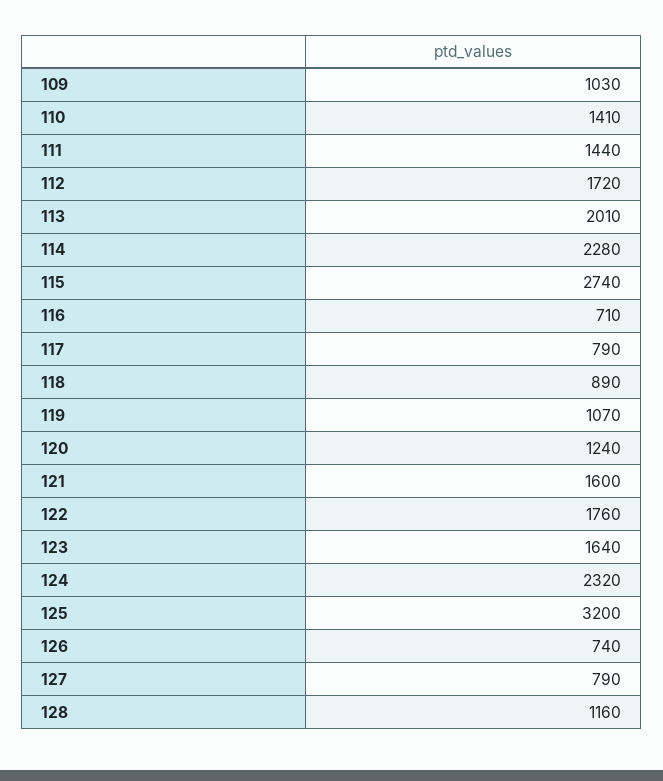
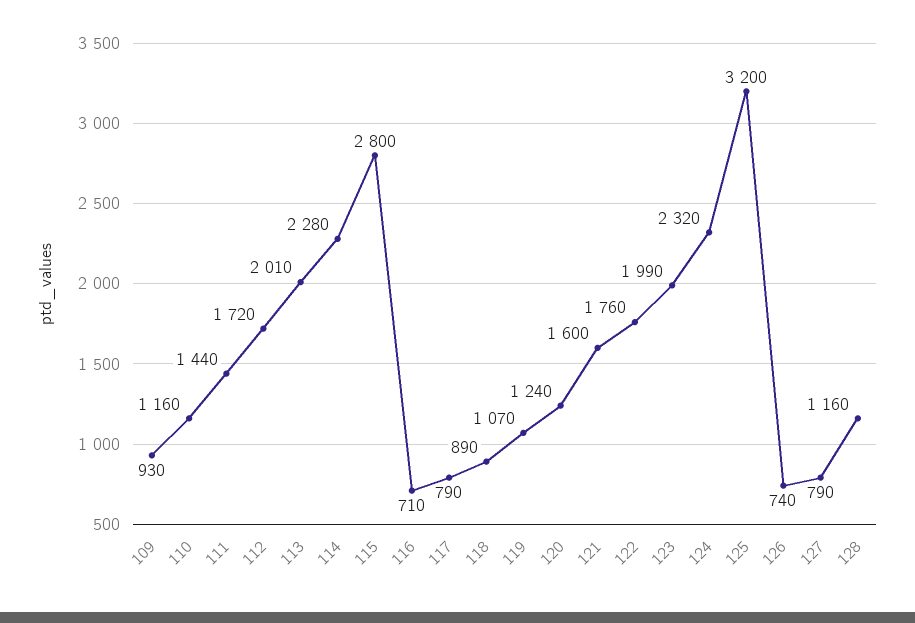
109: 1030 -> 930
110: 1410 -> 1160
115: 2740 -> 2800
123: 1640 -> 1990

